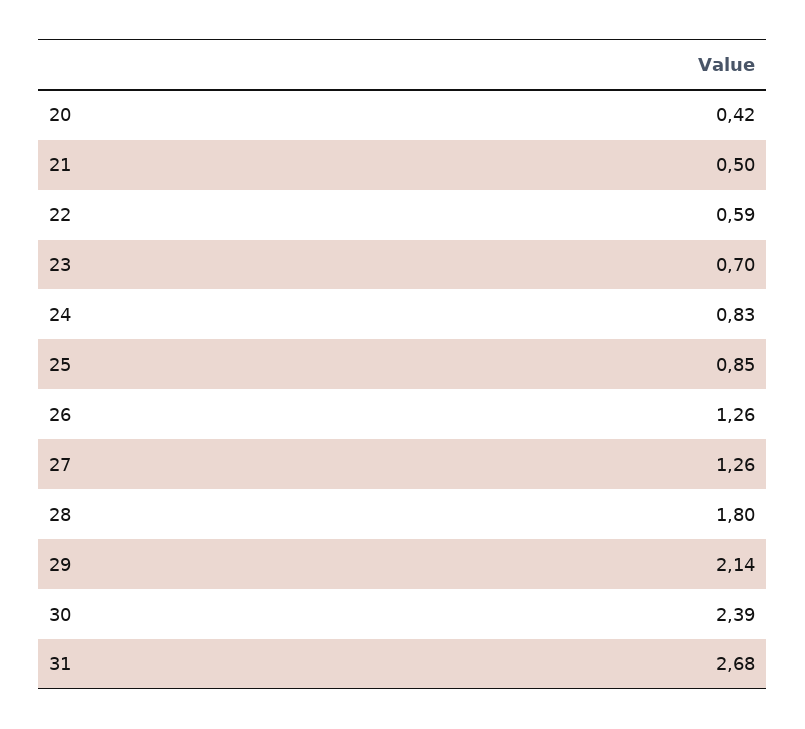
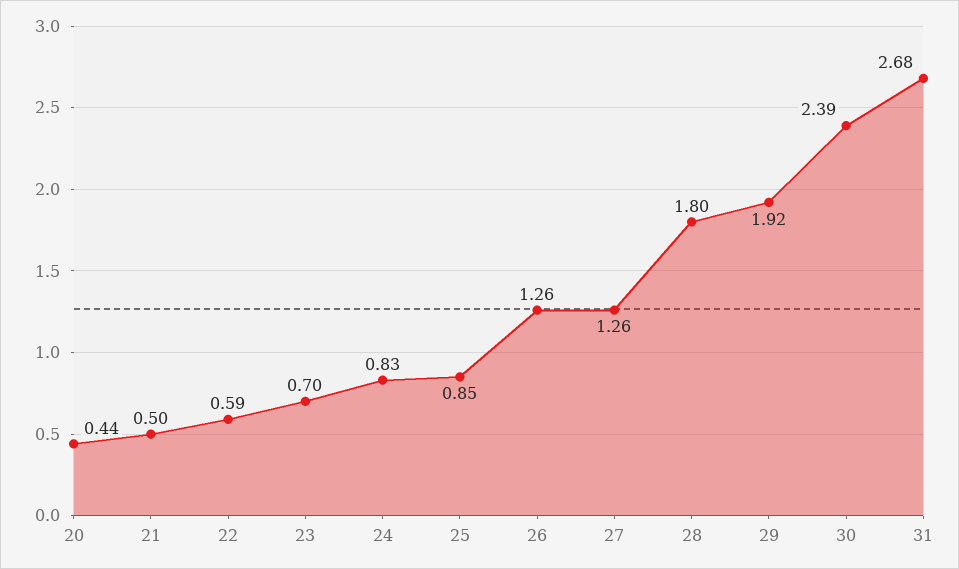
20: 0.42 -> 0.44
29: 2.14 -> 1.92

